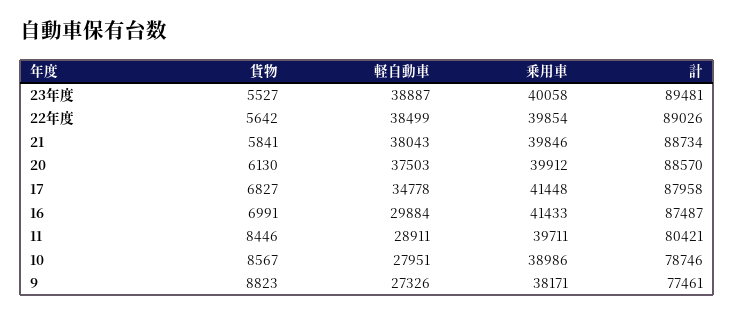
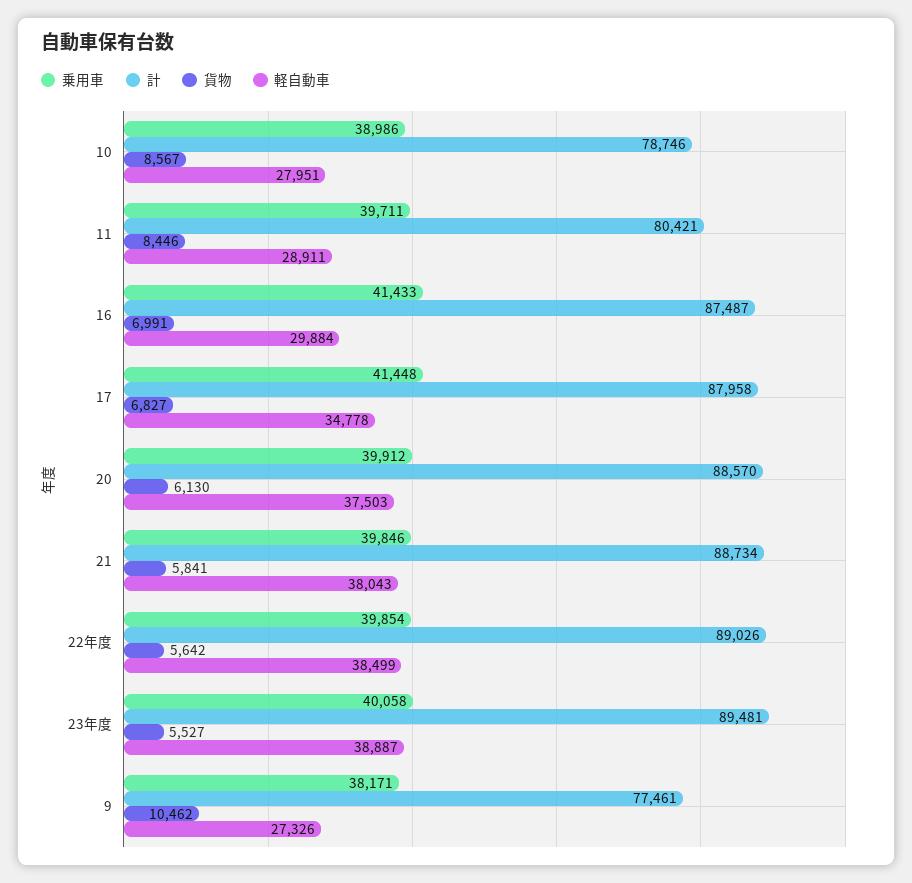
貨物, 9: 8823 -> 10462

